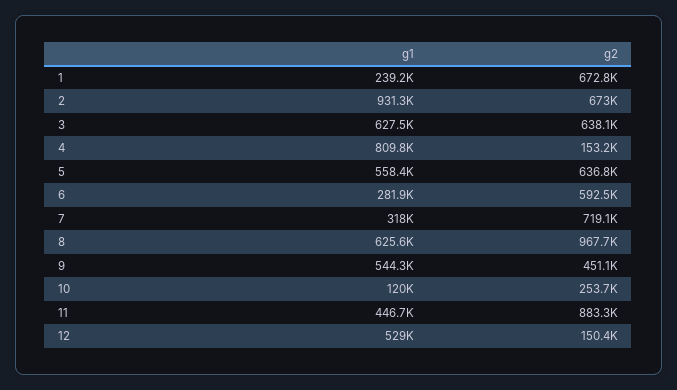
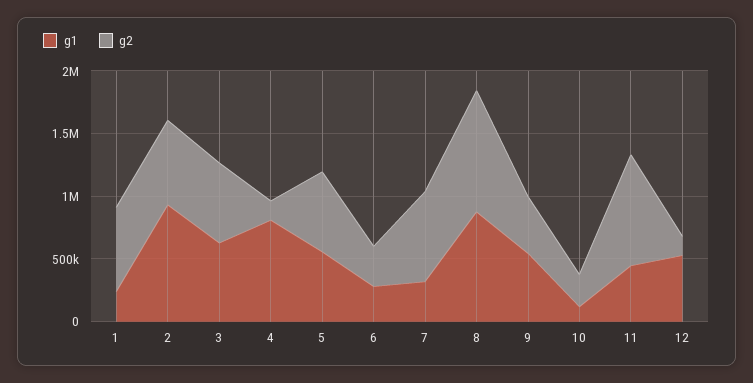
g2, 6: 592500 -> 300000
g1, 8: 625600 -> 900000

